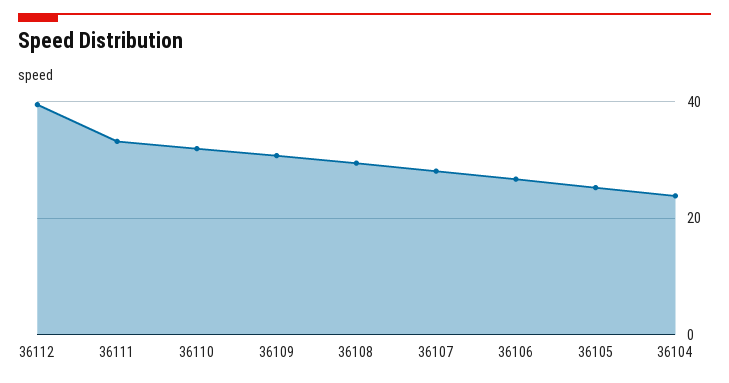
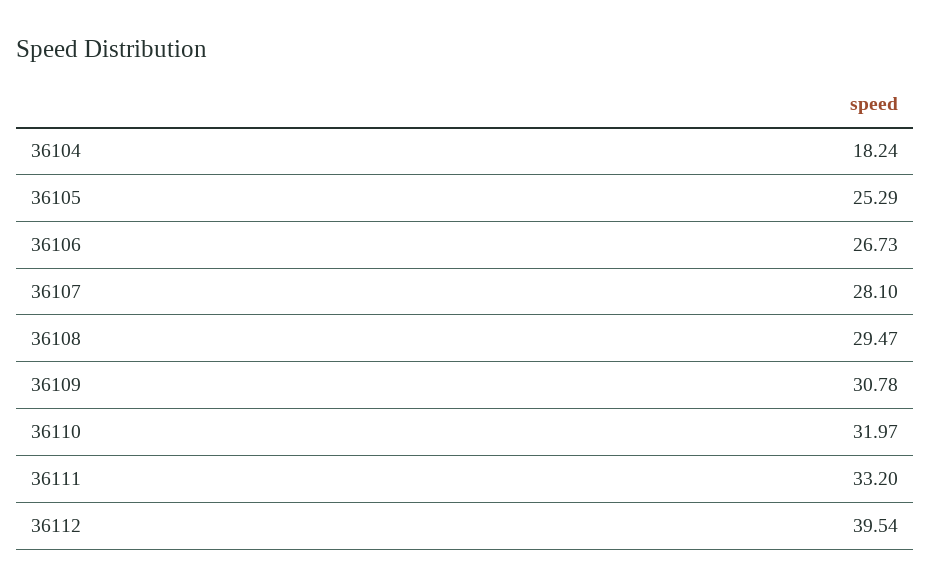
36104: 24 -> 18.24

